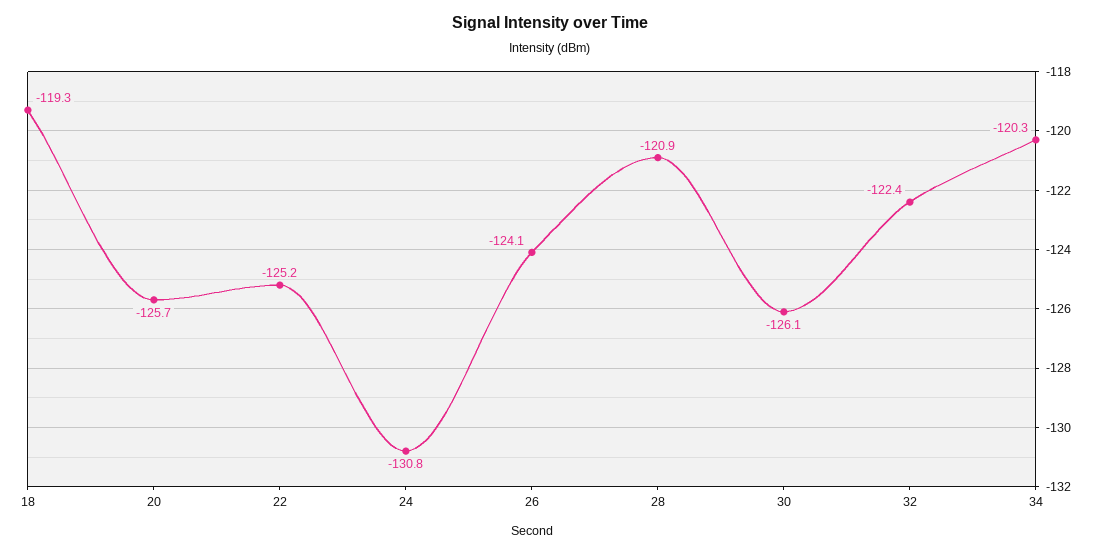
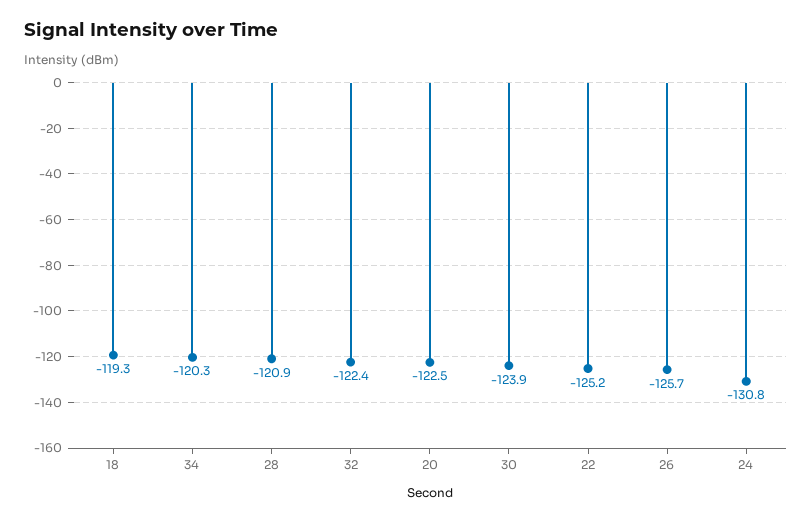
20: -125.7 -> -122.5
26: -124.1 -> -125.7
30: -126.1 -> -123.9

